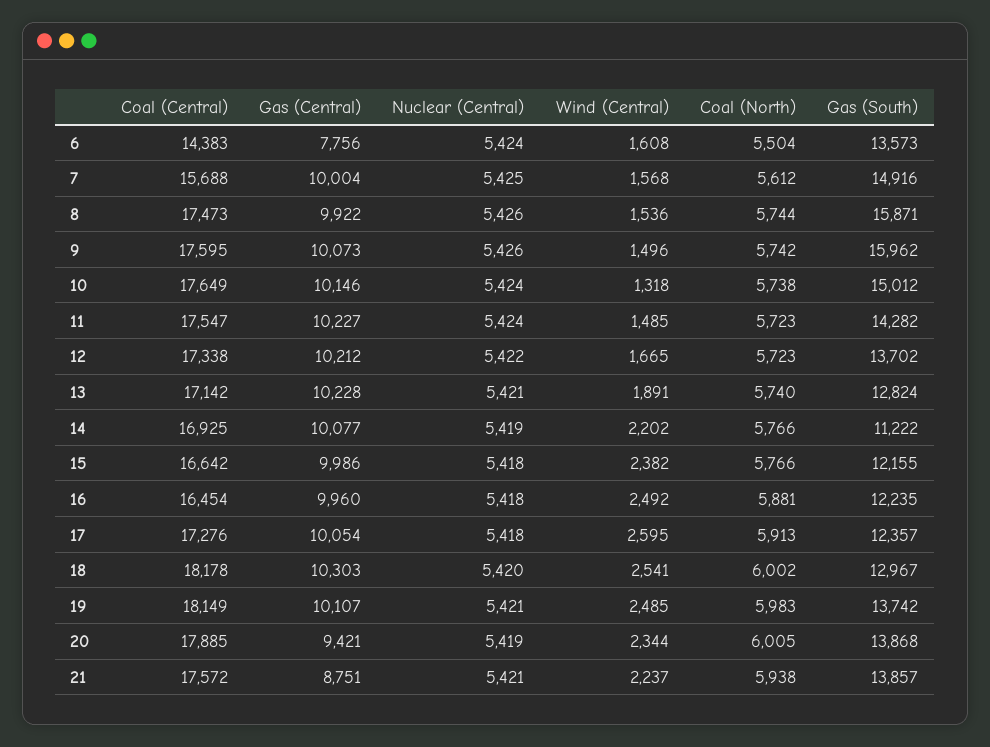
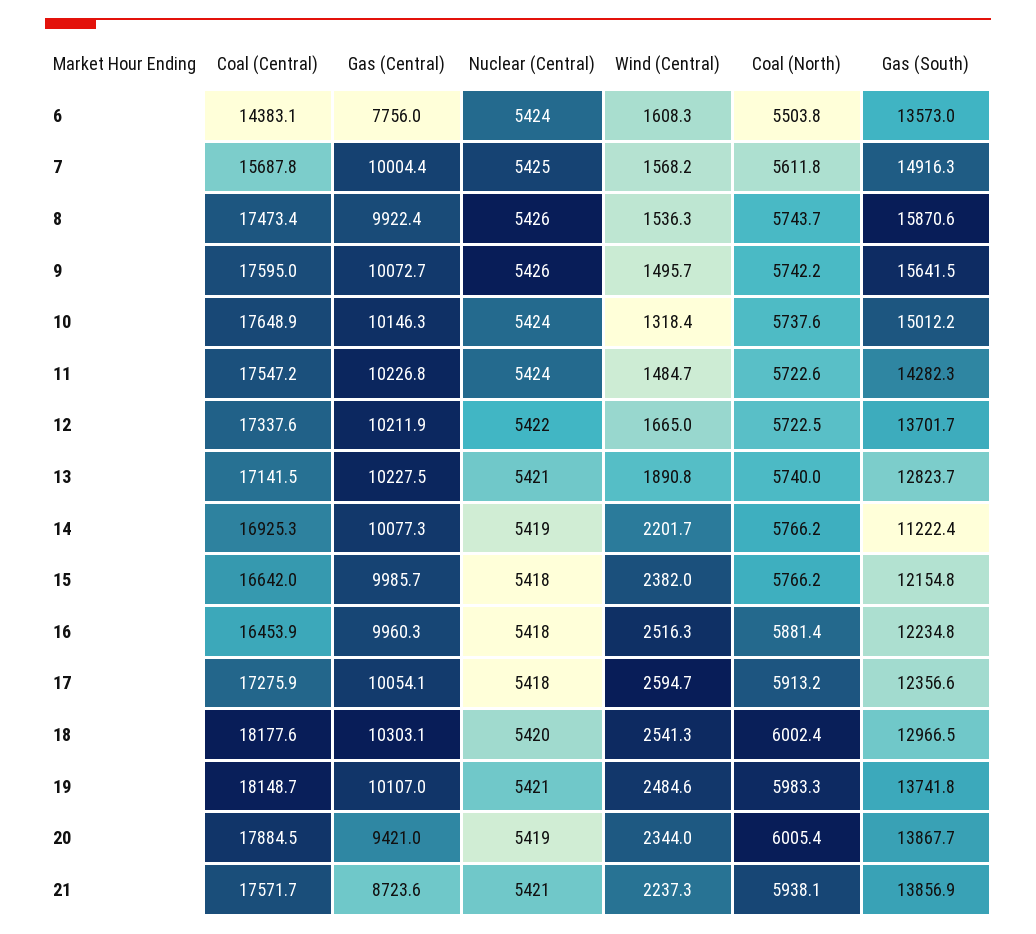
Gas (South), 9: 15962 -> 15641.5
Wind (Central), 16: 2492 -> 2516.3
Gas (Central), 21: 8751 -> 8723.6

